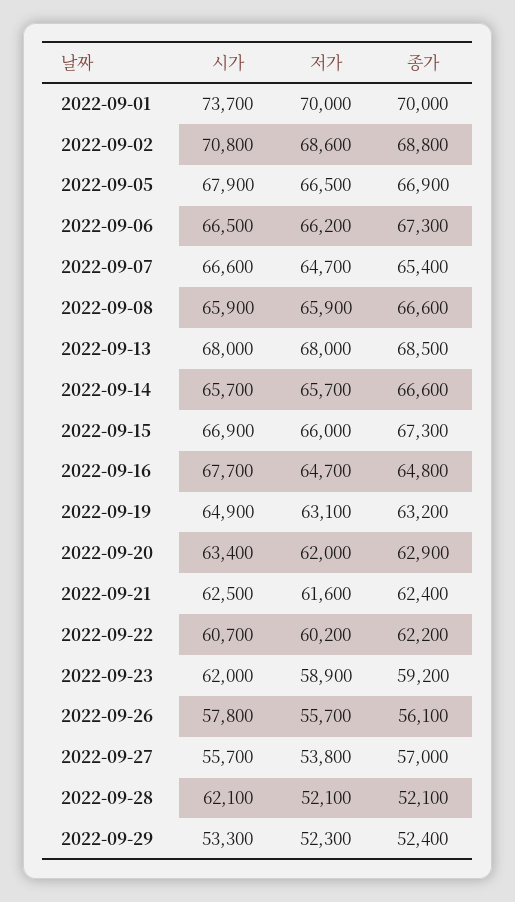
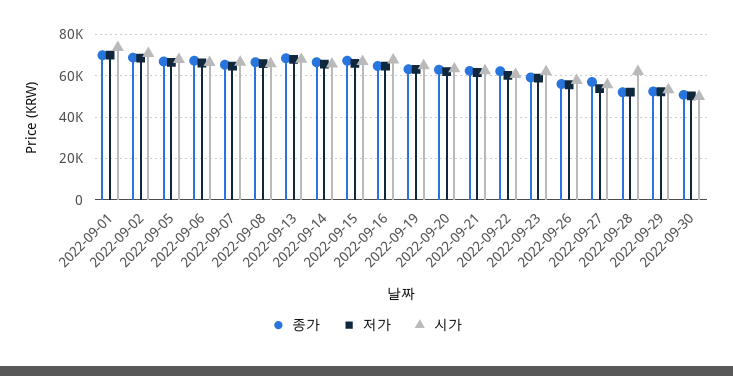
종가, 2022-09-30: none -> 50000
저가, 2022-09-30: none -> 50000
시가, 2022-09-30: none -> 50000

